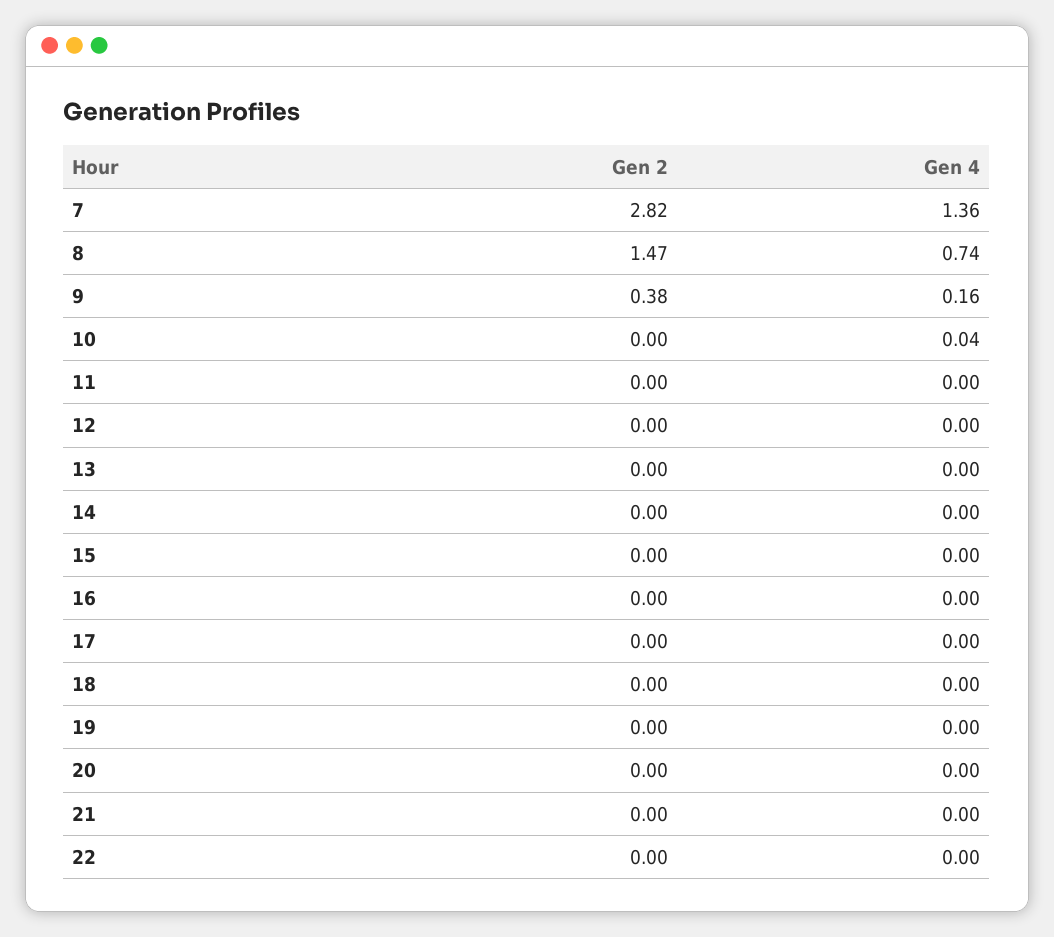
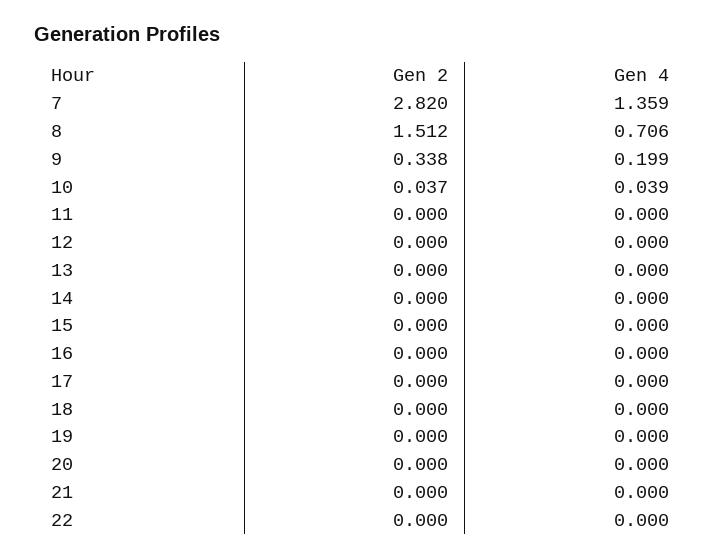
Gen 2, 8: 1.47 -> 1.512
Gen 4, 8: 0.74 -> 0.706
Gen 2, 9: 0.38 -> 0.338
Gen 4, 9: 0.16 -> 0.199
Gen 2, 10: 0 -> 0.037

